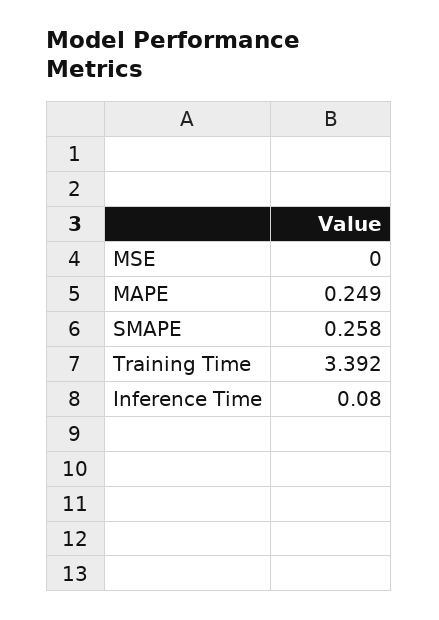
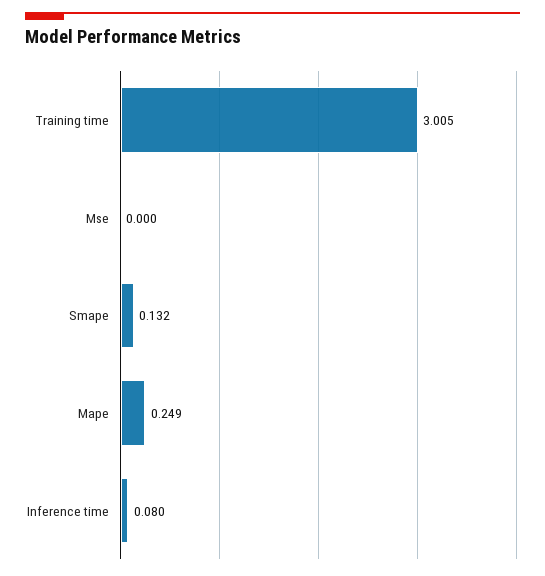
SMAPE: 0.258 -> 0.132
Training Time: 3.392 -> 3.005

